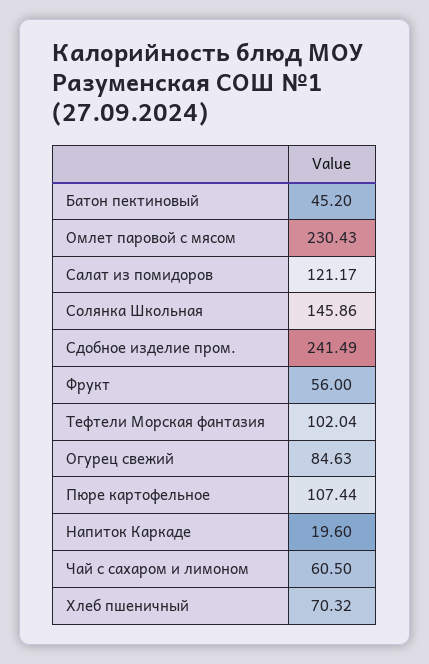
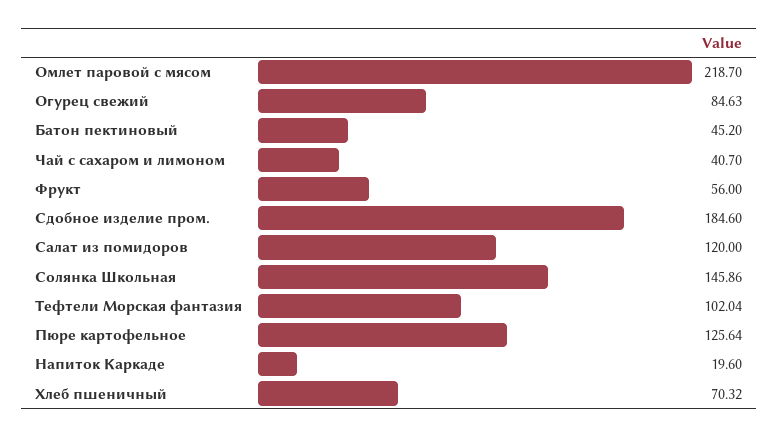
Омлет паровой с мясом: 230.43 -> 218.7
Салат из помидоров: 121.17 -> 120
Сдобное изделие пром.: 241.49 -> 184.6
Пюре картофельное: 107.44 -> 125.64
Чай с сахаром и лимоном: 60.5 -> 40.7

